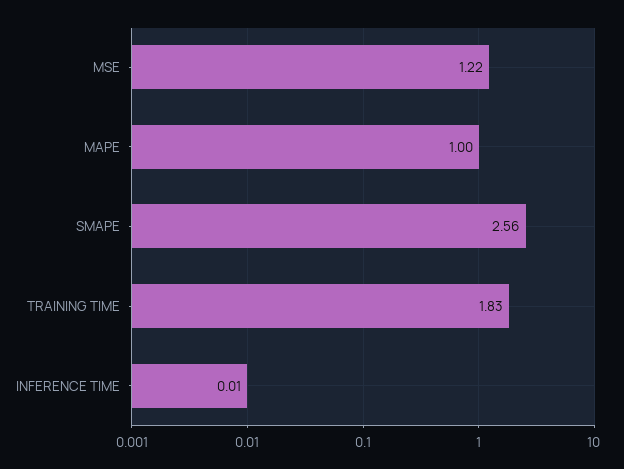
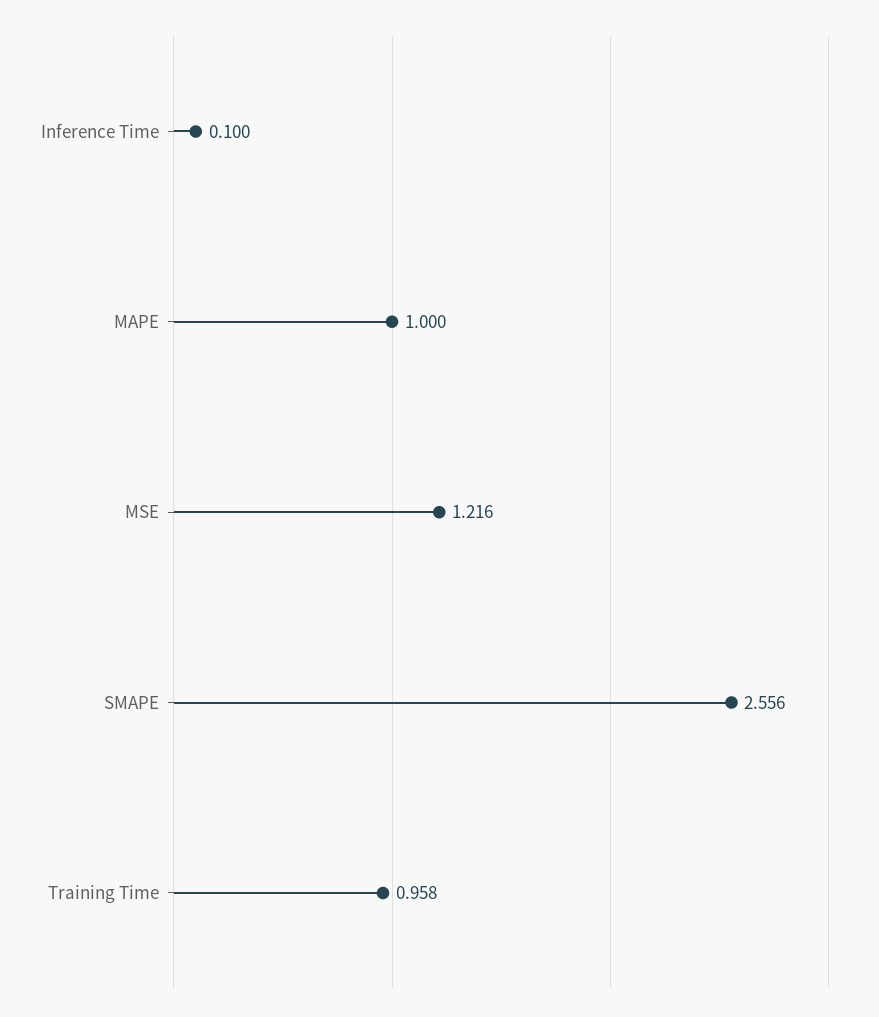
TRAINING TIME: 1.83 -> 0.958
INFERENCE TIME: 0.01 -> 0.1

